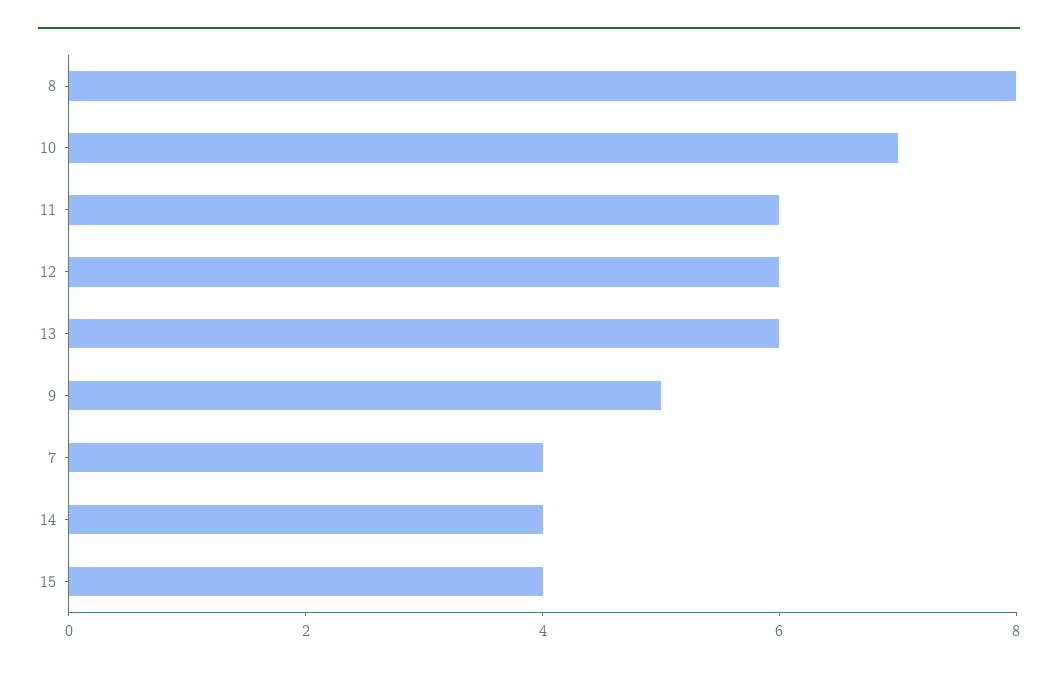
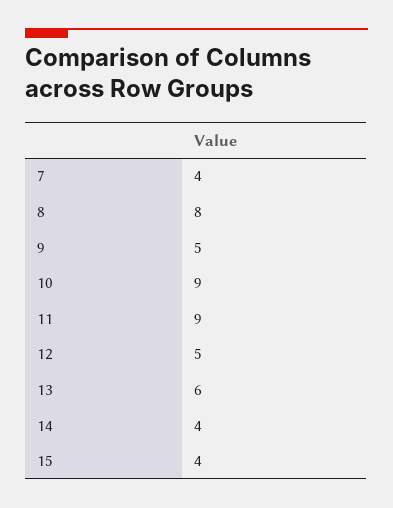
10: 7 -> 9
11: 6 -> 9
12: 6 -> 5

